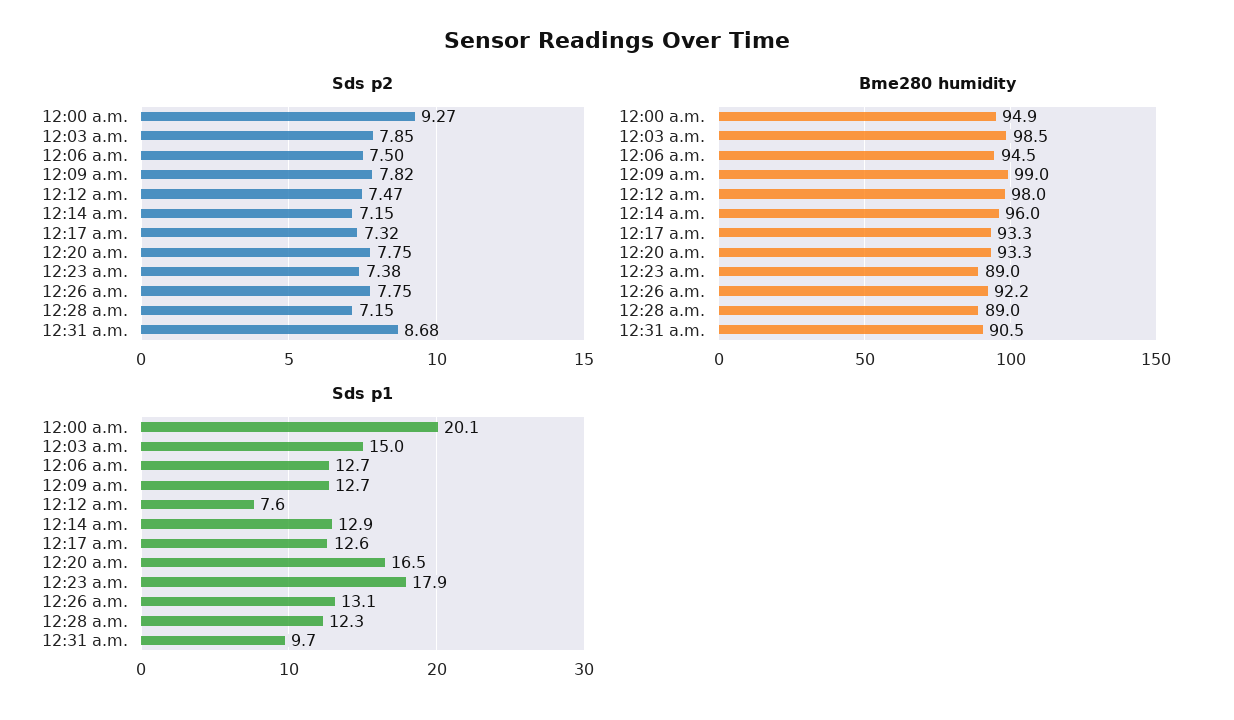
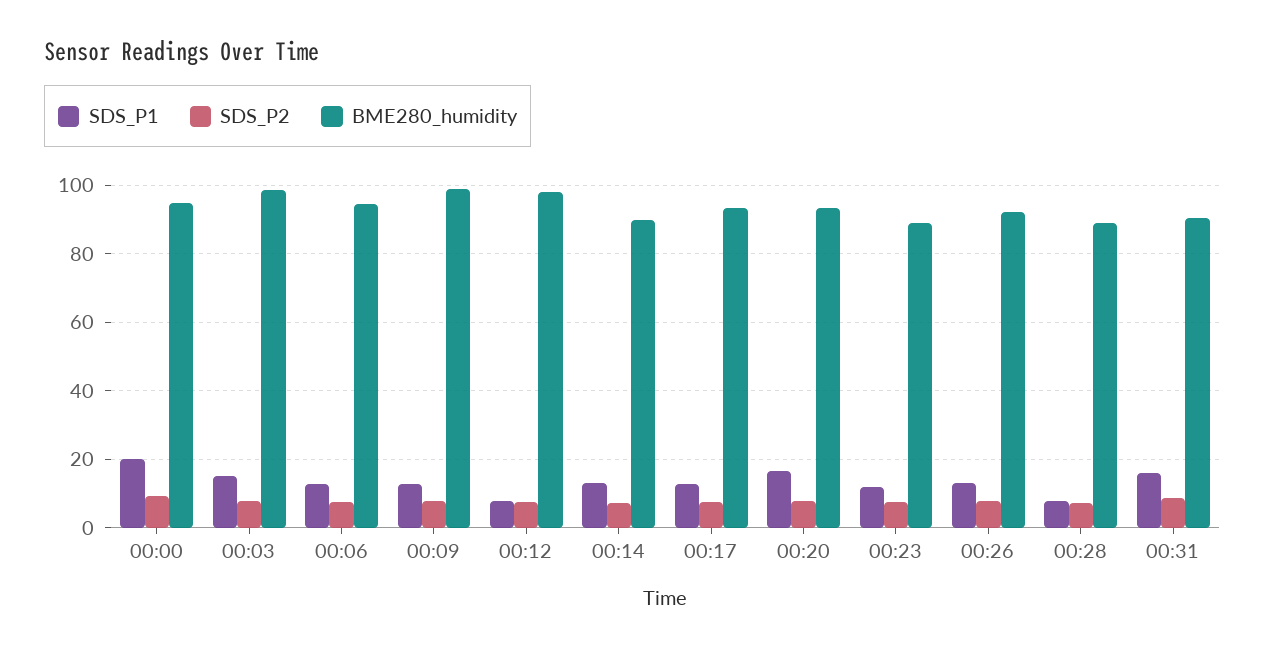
Bme280 humidity, 12:14 a.m.: 96 -> 90
Sds p1, 12:23 a.m.: 17.9 -> 12
Sds p1, 12:28 a.m.: 12.3 -> 8
Sds p1, 12:31 a.m.: 9.7 -> 16

